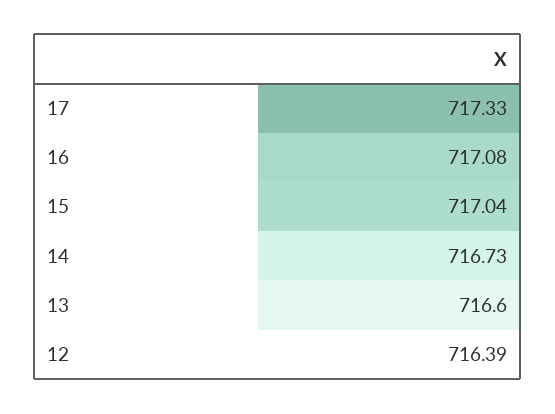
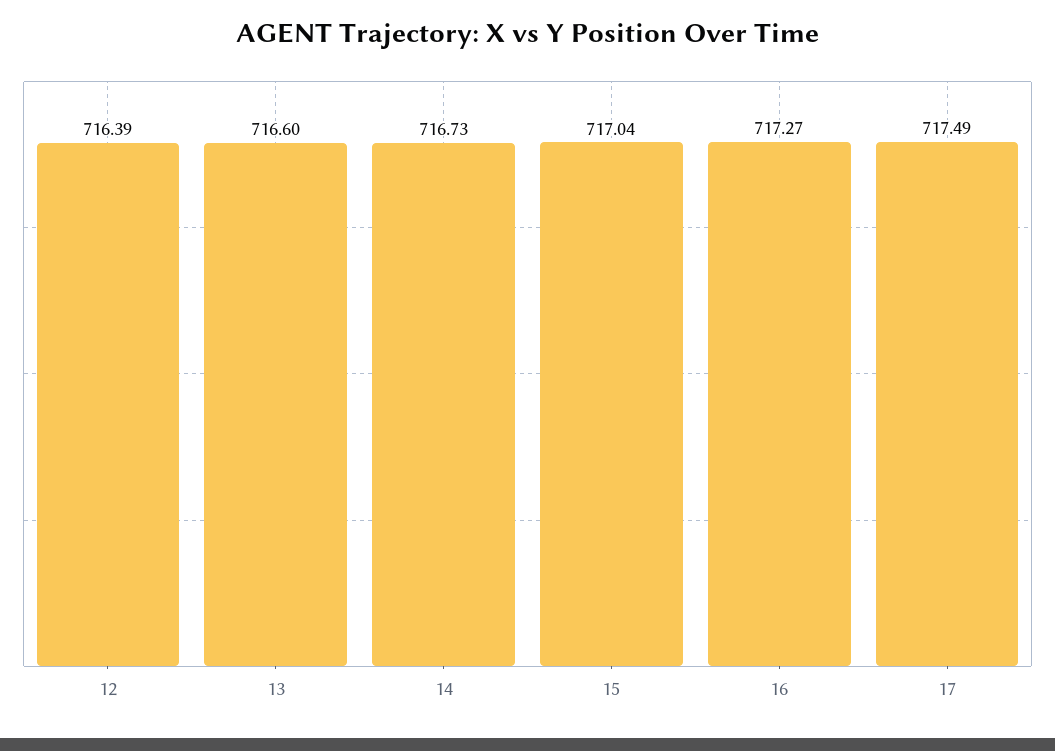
17: 717.33 -> 717.49
16: 717.08 -> 717.27

